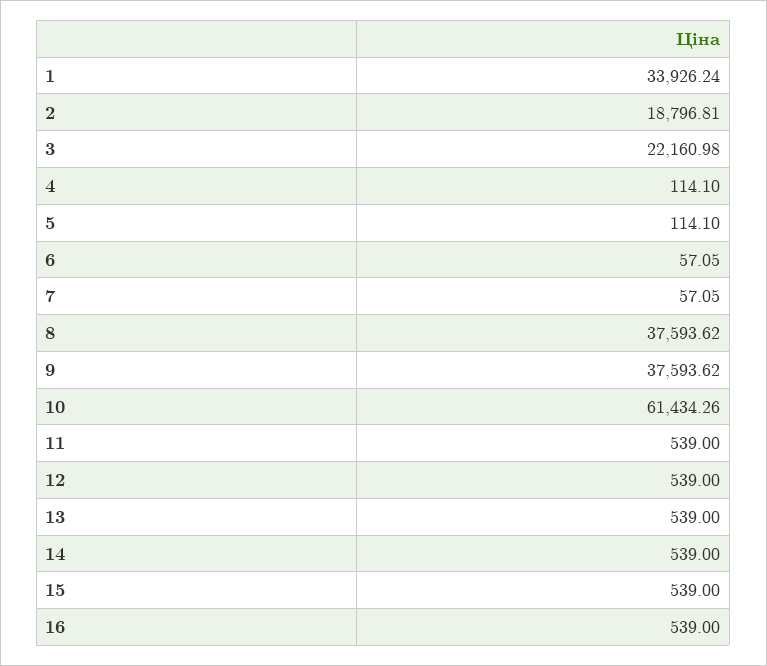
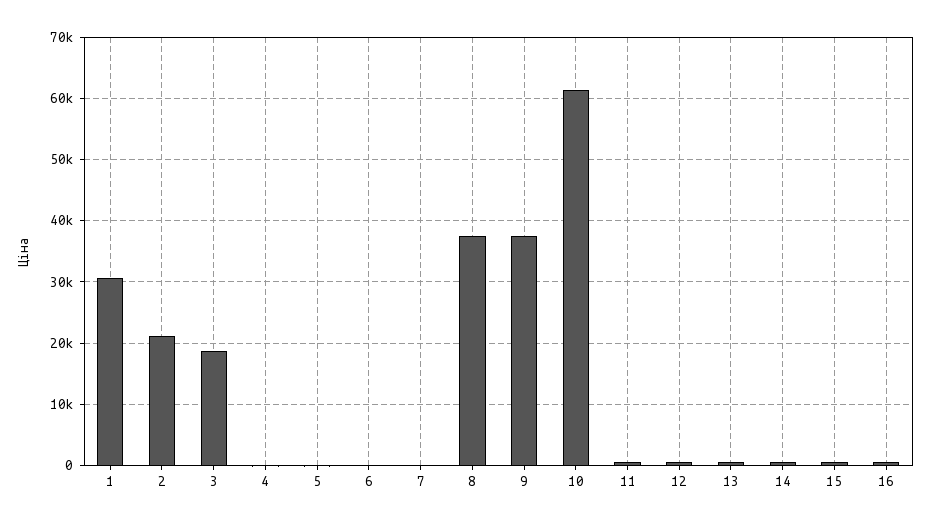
1: 33926.24 -> 31000
2: 18796.81 -> 21000
3: 22160.98 -> 19000

